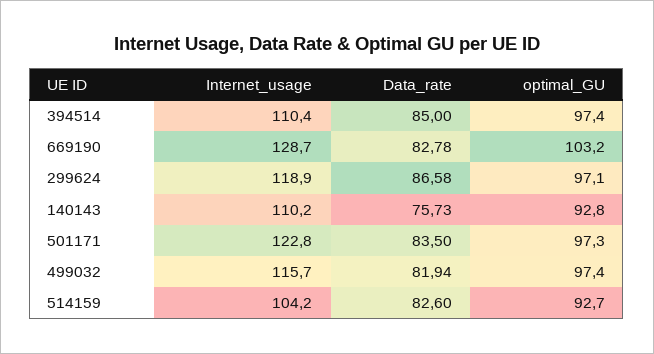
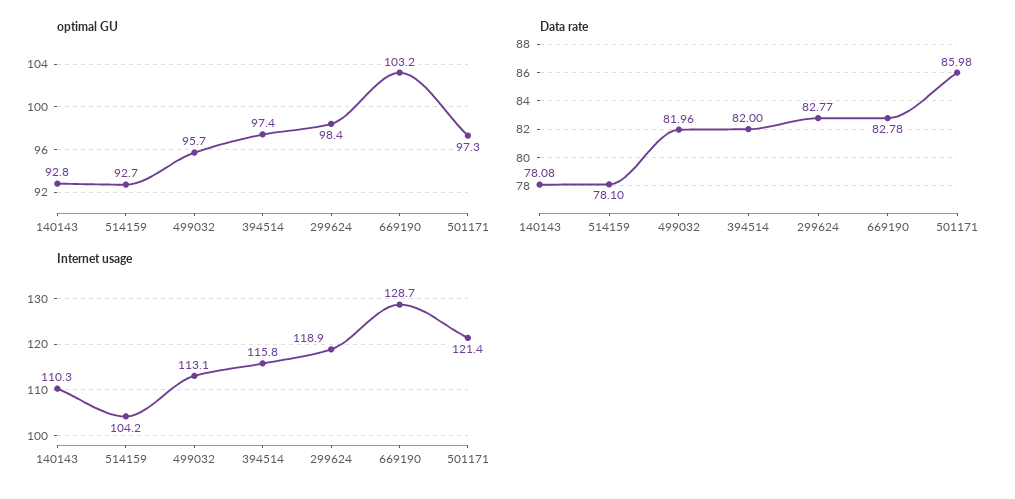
Internet_usage, 394514: 110.4 -> 115.8
Data_rate, 394514: 85 -> 82
Data_rate, 299624: 86.58 -> 82.77
optimal_GU, 299624: 97.1 -> 98.4
Internet_usage, 140143: 110.2 -> 110.3
Data_rate, 140143: 75.73 -> 78.08
Internet_usage, 501171: 122.8 -> 121.4
Data_rate, 501171: 83.5 -> 85.98
Internet_usage, 499032: 115.7 -> 113.1
Data_rate, 499032: 81.94 -> 81.96
optimal_GU, 499032: 97.4 -> 95.7
Data_rate, 514159: 82.6 -> 78.1

